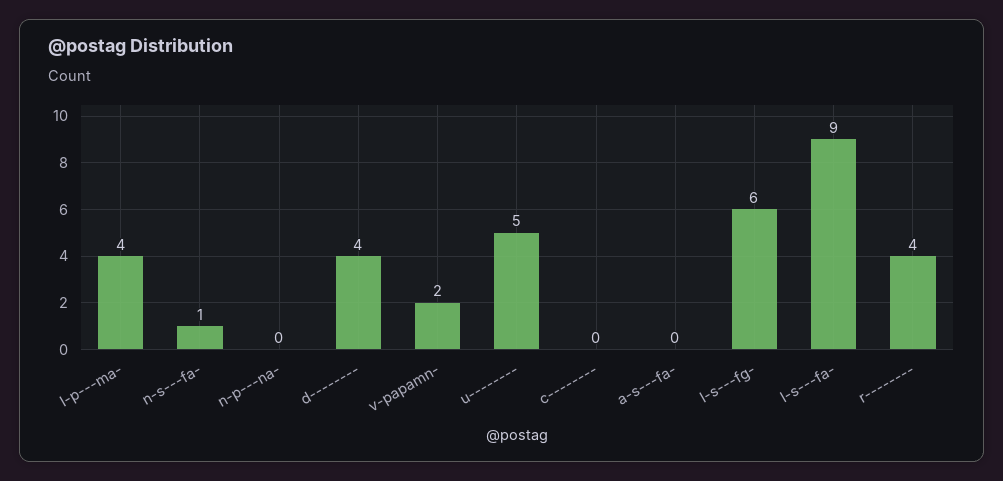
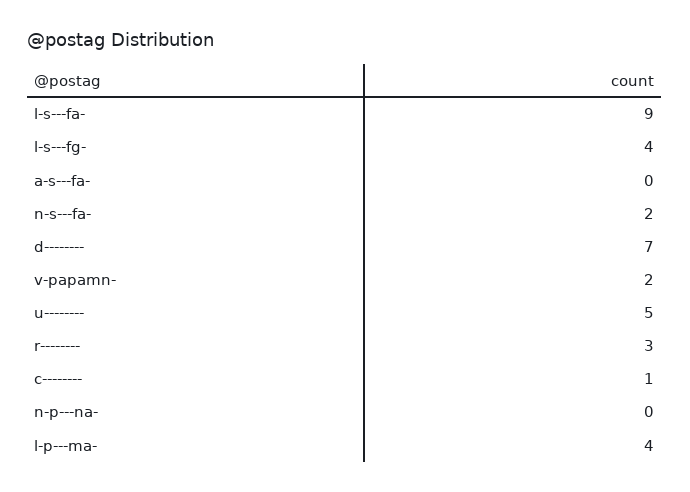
n-s---fa-: 1 -> 2
d--------: 4 -> 7
c--------: 0 -> 1
l-s---fg-: 6 -> 4
r--------: 4 -> 3

